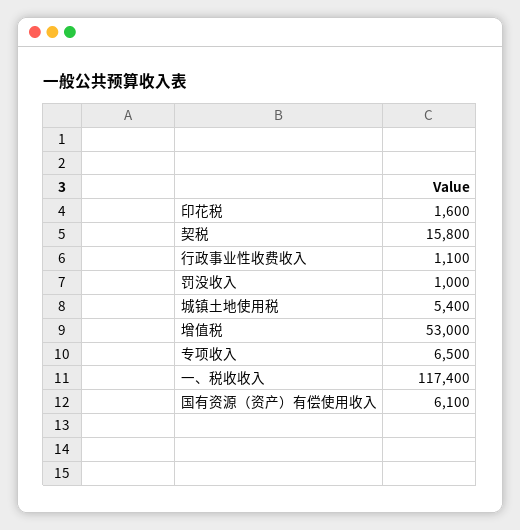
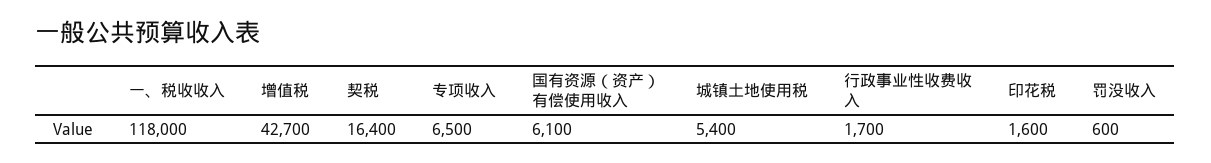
契税: 15800 -> 16400
行政事业性收费收入: 1100 -> 1700
罚没收入: 1000 -> 600
增值税: 53000 -> 42700
一、税收收入: 117400 -> 118000

